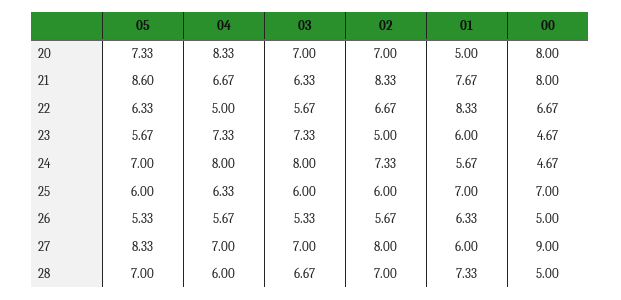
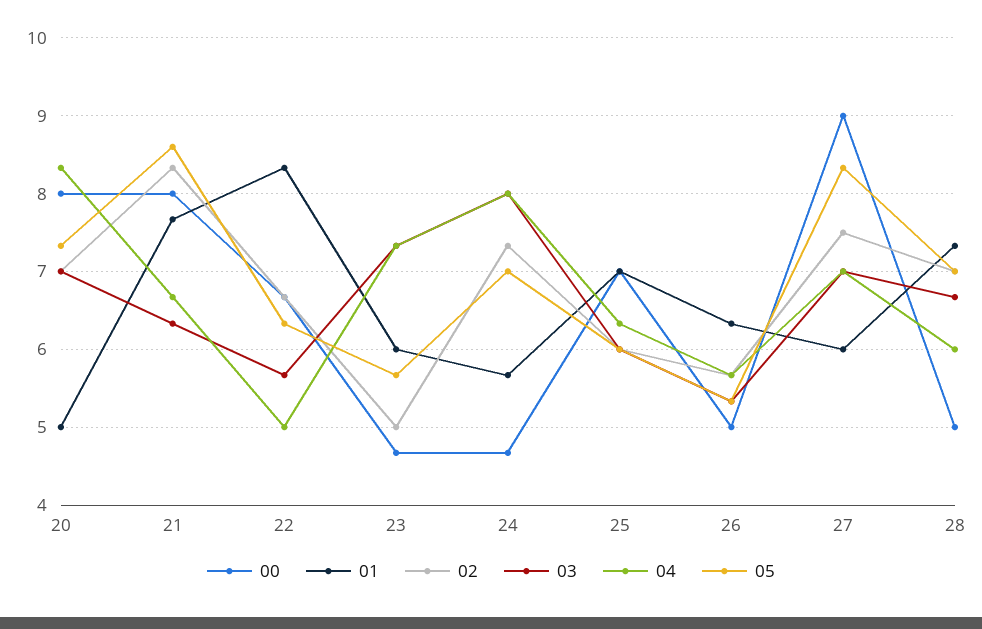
02, 27: 8 -> 7.5

